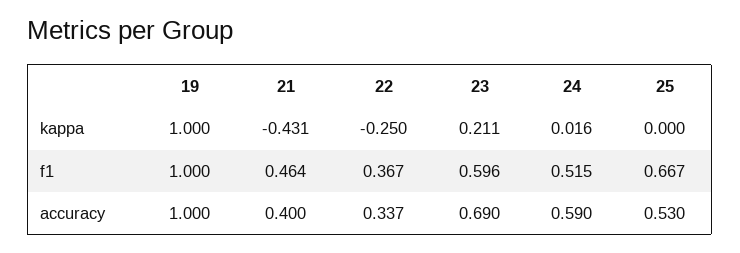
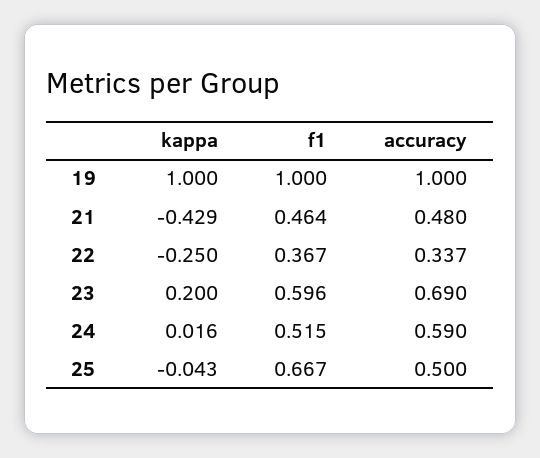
21, kappa: -0.431 -> -0.429
23, kappa: 0.211 -> 0.2
25, kappa: 0 -> -0.043
21, accuracy: 0.4 -> 0.48
25, accuracy: 0.53 -> 0.5

